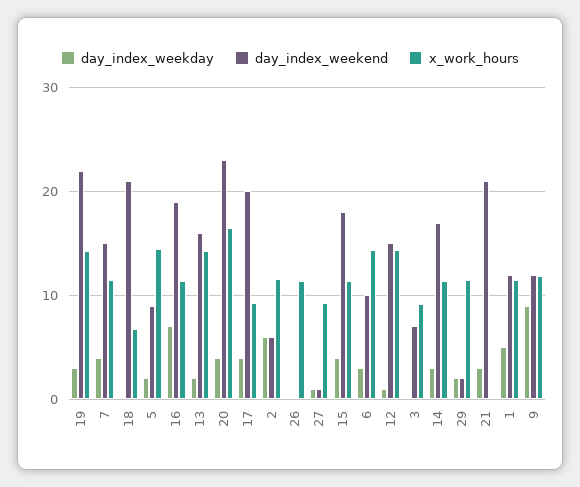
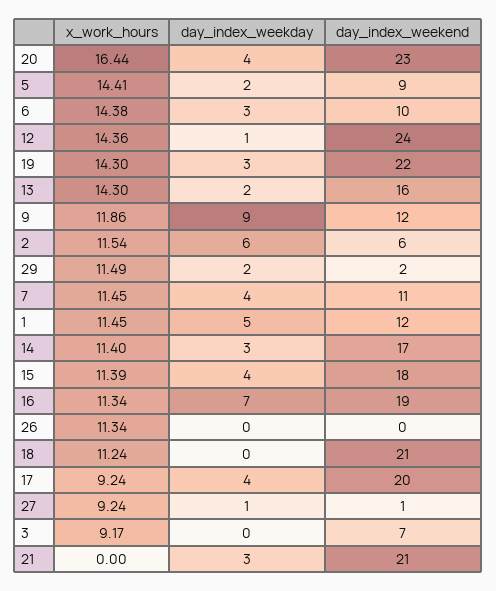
day_index_weekend, 7: 15 -> 11
x_work_hours, 18: 7 -> 11.24
day_index_weekend, 12: 15 -> 24

